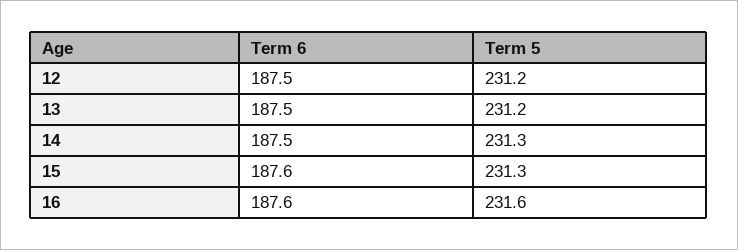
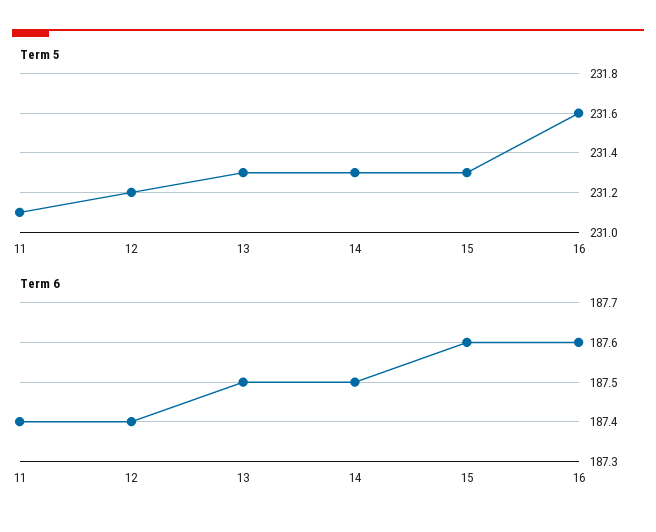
Term 6, 12: 187.5 -> 187.4
Term 5, 13: 231.2 -> 231.3
Term 5, 11: none -> 231.1
Term 6, 11: none -> 187.4

